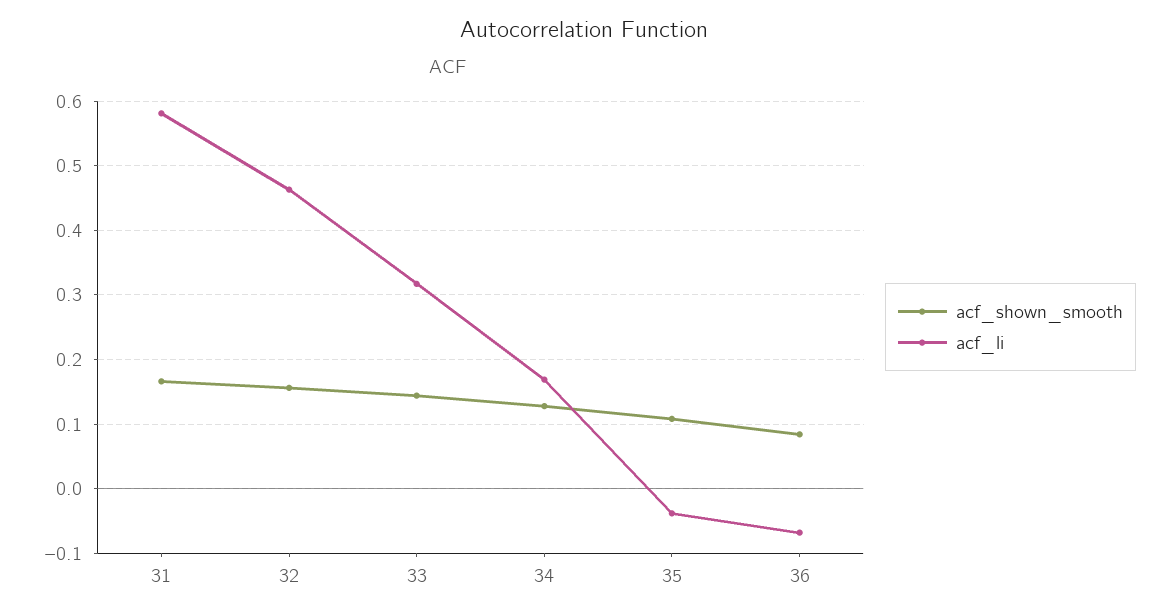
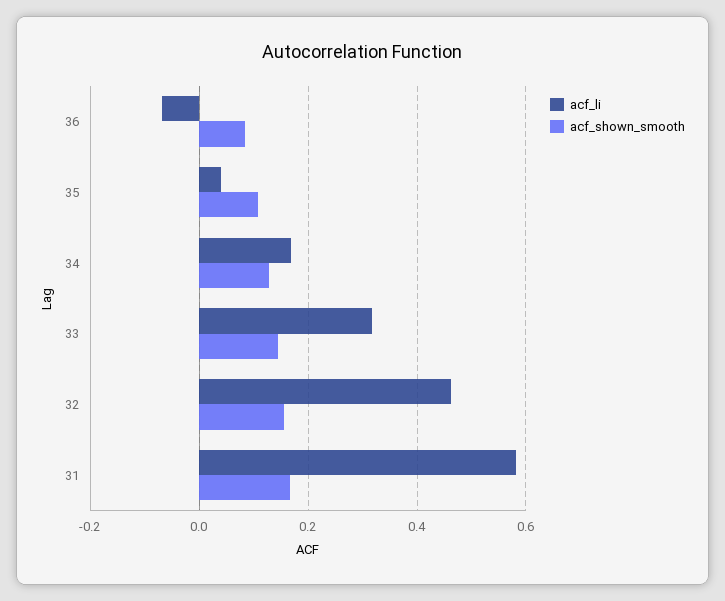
acf_li, 35: -0.04 -> 0.04

